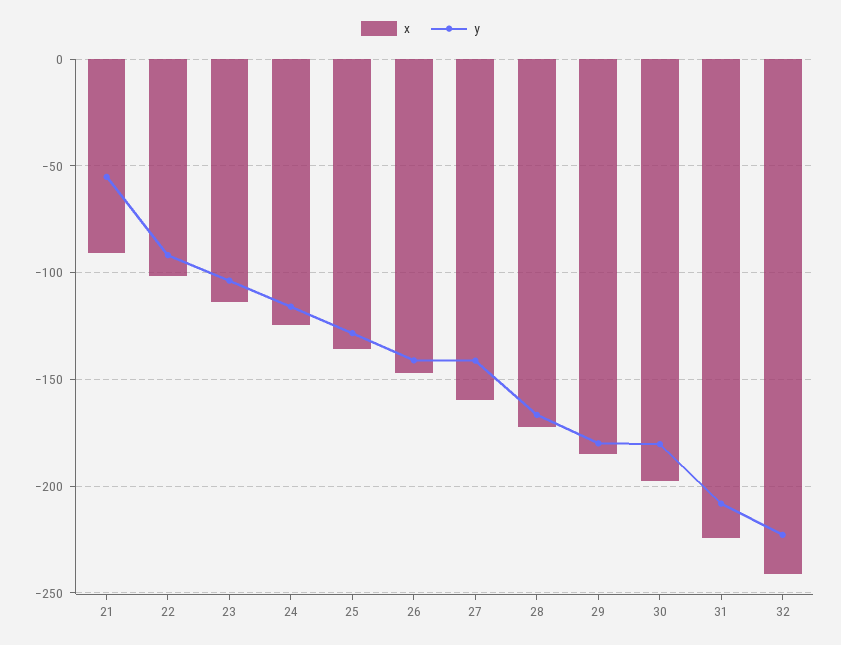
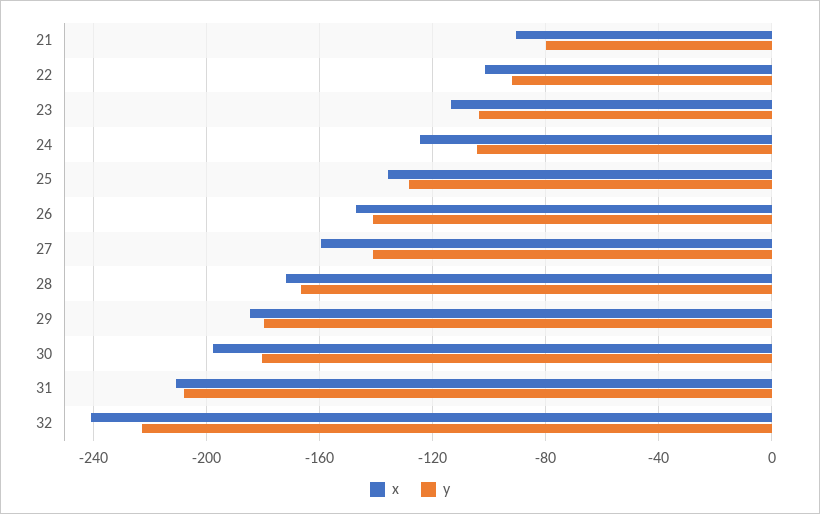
y, 21: -55 -> -80
y, 24: -115 -> -105
x, 31: -225 -> -210

